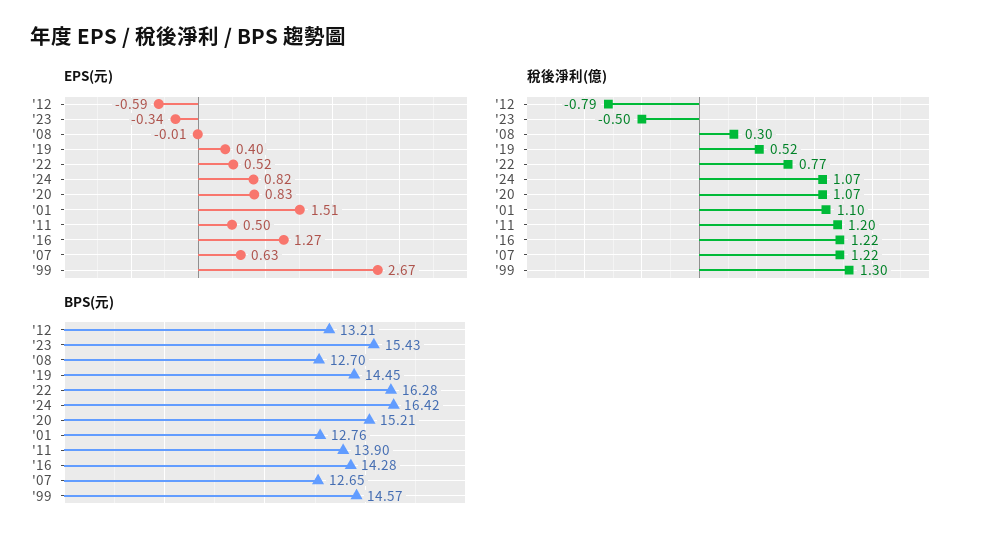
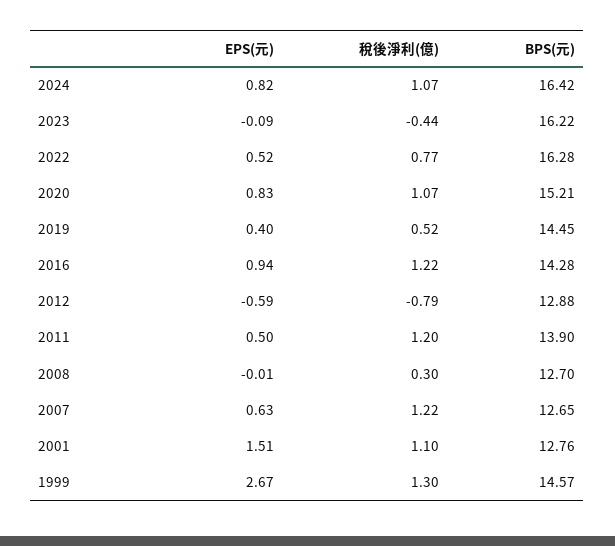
EPS(元), '23: -0.34 -> -0.09
EPS(元), '16: 1.27 -> 0.94
稅後淨利(億), '23: -0.5 -> -0.44
BPS(元), '12: 13.21 -> 12.88
BPS(元), '23: 15.43 -> 16.22

